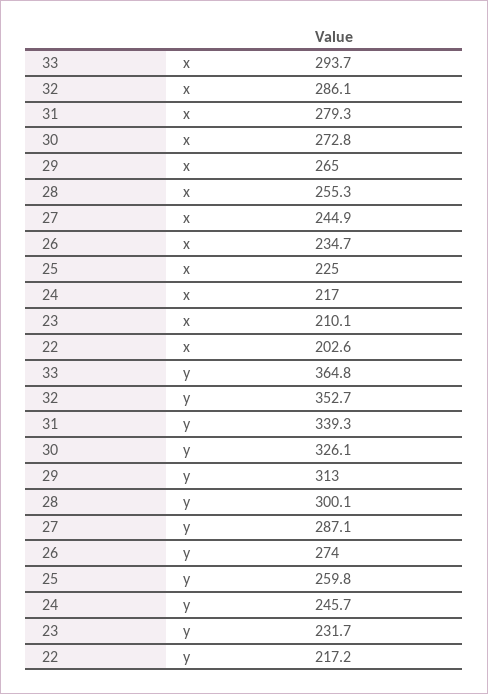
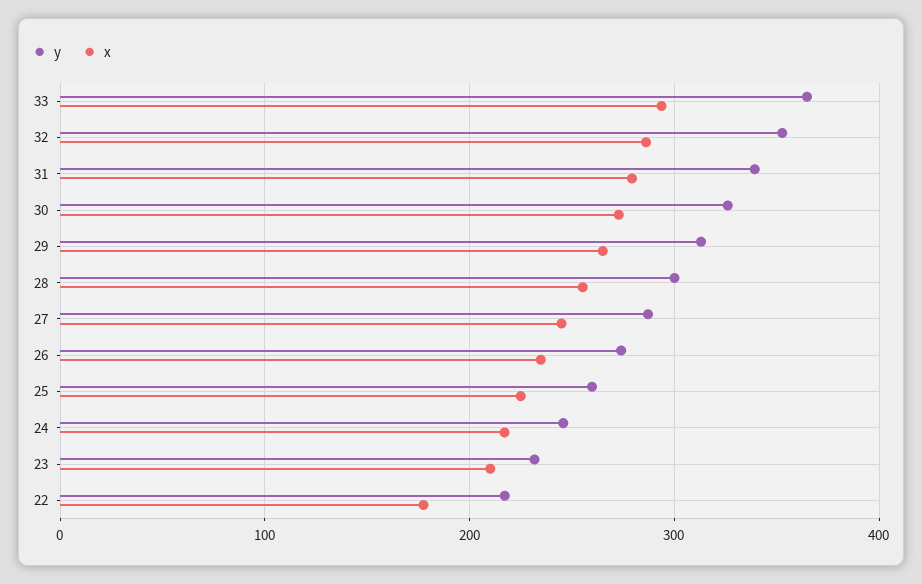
x, 22: 202.6 -> 180

